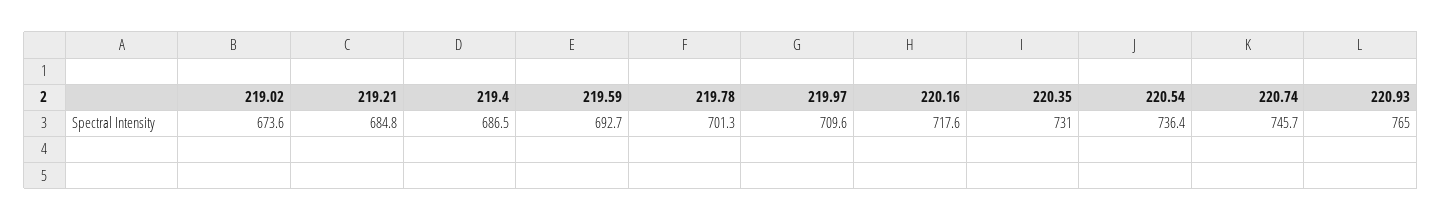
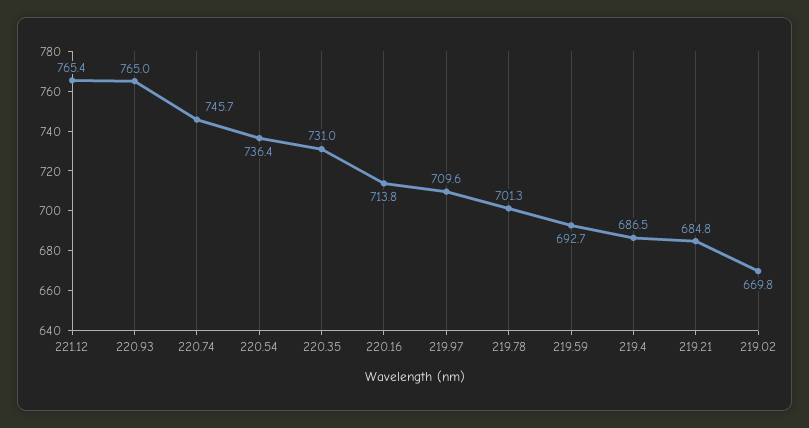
219.02: 673.6 -> 669.8
220.16: 717.6 -> 713.8
221.12: none -> 765.4

